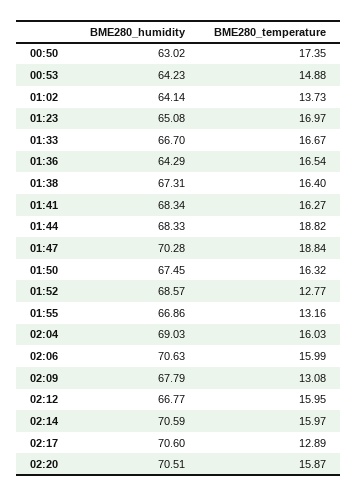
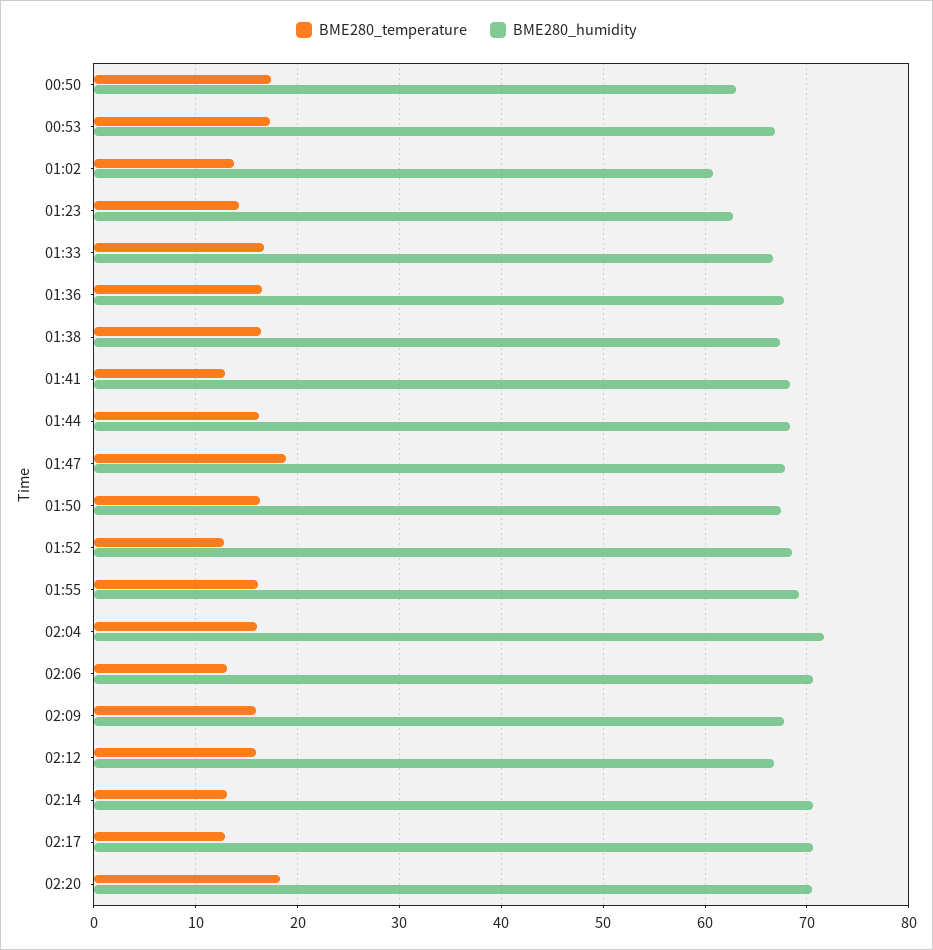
BME280_humidity, 00:53: 64.23 -> 67
BME280_temperature, 00:53: 14.88 -> 17
BME280_humidity, 01:02: 64.14 -> 61
BME280_humidity, 01:23: 65.08 -> 63
BME280_temperature, 01:23: 16.97 -> 14
BME280_humidity, 01:36: 64.29 -> 68
BME280_temperature, 01:41: 16.27 -> 13
BME280_temperature, 01:44: 18.82 -> 16
BME280_humidity, 01:47: 70.28 -> 68
BME280_humidity, 01:55: 66.86 -> 69
BME280_temperature, 01:55: 13.16 -> 16
BME280_humidity, 02:04: 69.03 -> 72
BME280_temperature, 02:06: 15.99 -> 13
BME280_temperature, 02:09: 13.08 -> 16
BME280_temperature, 02:14: 15.97 -> 13
BME280_temperature, 02:20: 15.87 -> 18

